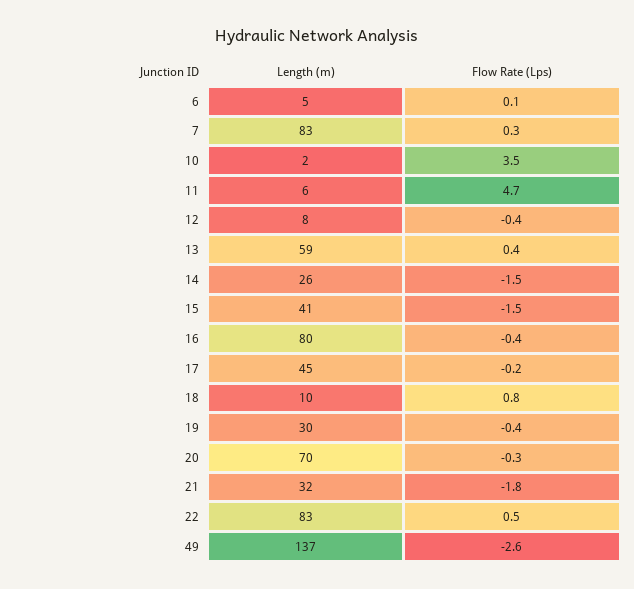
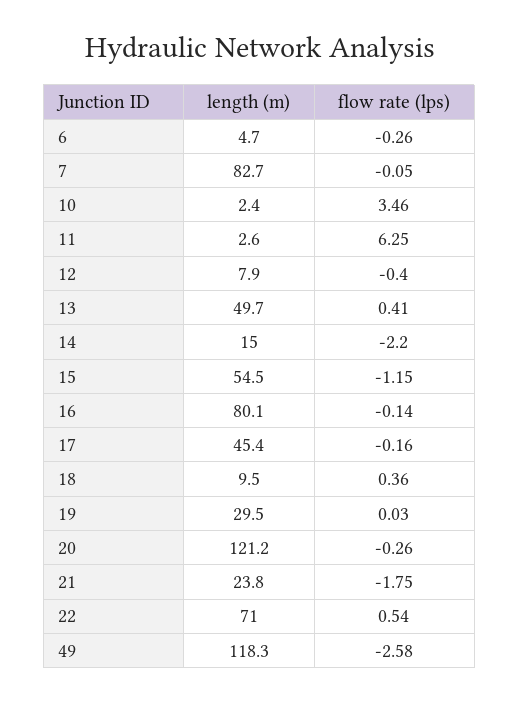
Flow Rate (Lps), 6: 0.1 -> -0.26
Flow Rate (Lps), 7: 0.3 -> -0.05
Length (m), 11: 6 -> 2.6
Flow Rate (Lps), 11: 4.7 -> 6.25
Length (m), 13: 59 -> 49.7
Length (m), 14: 26 -> 15
Flow Rate (Lps), 14: -1.5 -> -2.2
Length (m), 15: 41 -> 54.5
Flow Rate (Lps), 15: -1.5 -> -1.15
Flow Rate (Lps), 16: -0.4 -> -0.14
Flow Rate (Lps), 18: 0.8 -> 0.36
Flow Rate (Lps), 19: -0.4 -> 0.03
Length (m), 20: 70 -> 121.2
Length (m), 21: 32 -> 23.8
Length (m), 22: 83 -> 71
Length (m), 49: 137 -> 118.3

